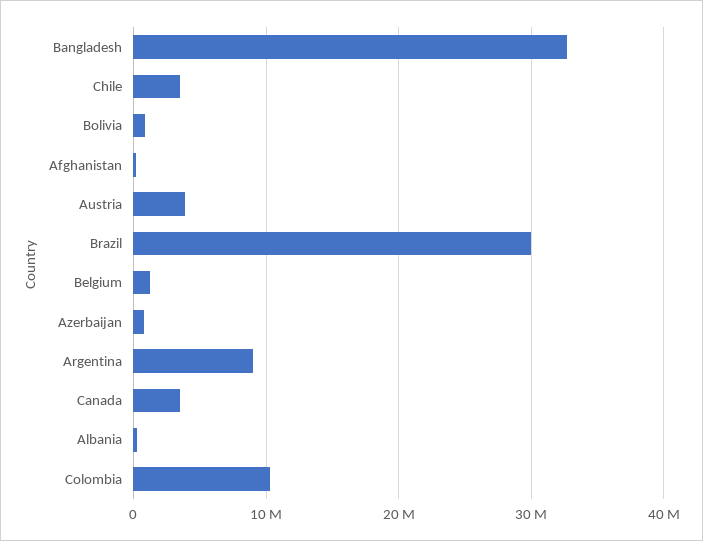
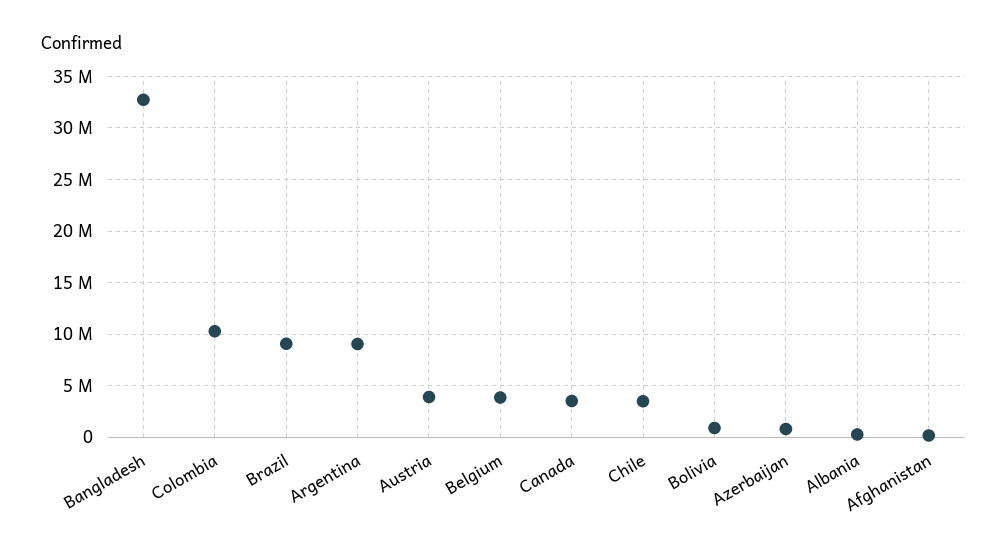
Brazil: 30000000 -> 9000000
Belgium: 1000000 -> 4000000

